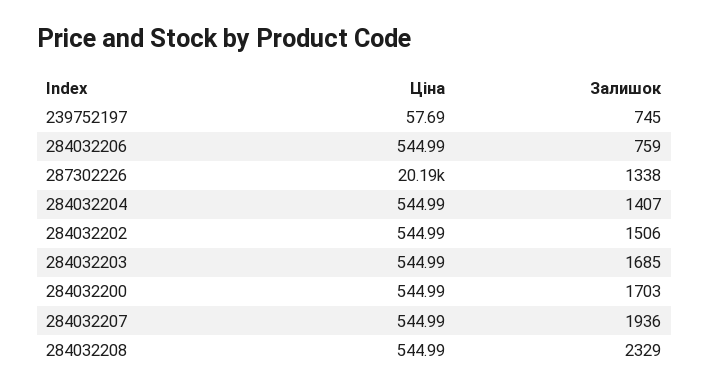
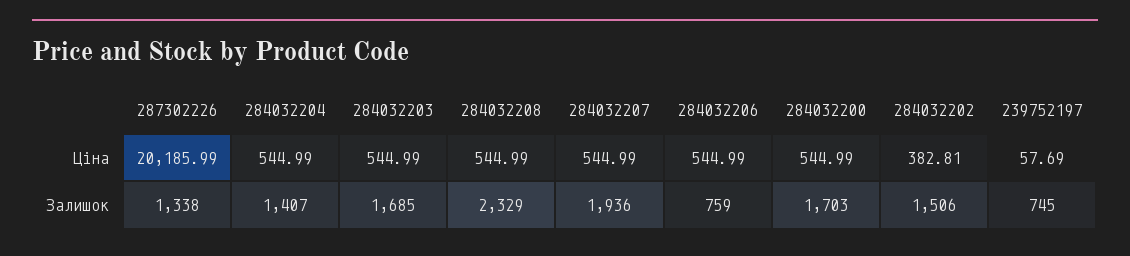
Ціна, 284032202: 544.99 -> 382.81

